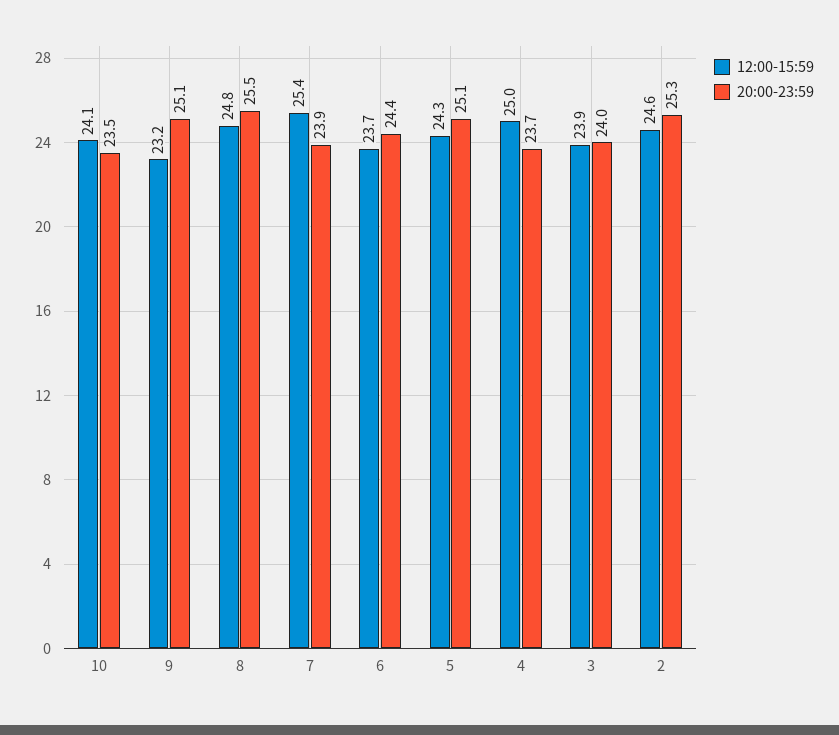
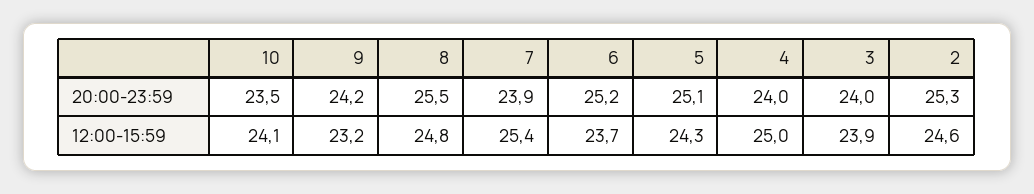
20:00-23:59, 9: 25.1 -> 24.2
20:00-23:59, 6: 24.4 -> 25.2
20:00-23:59, 4: 23.7 -> 24

